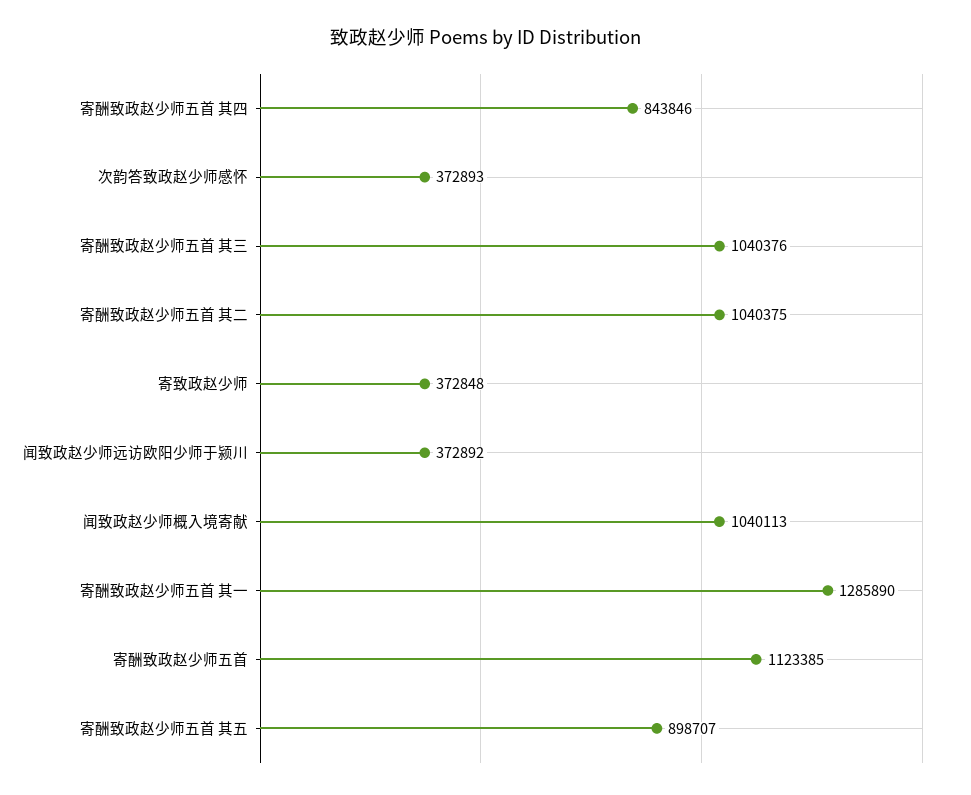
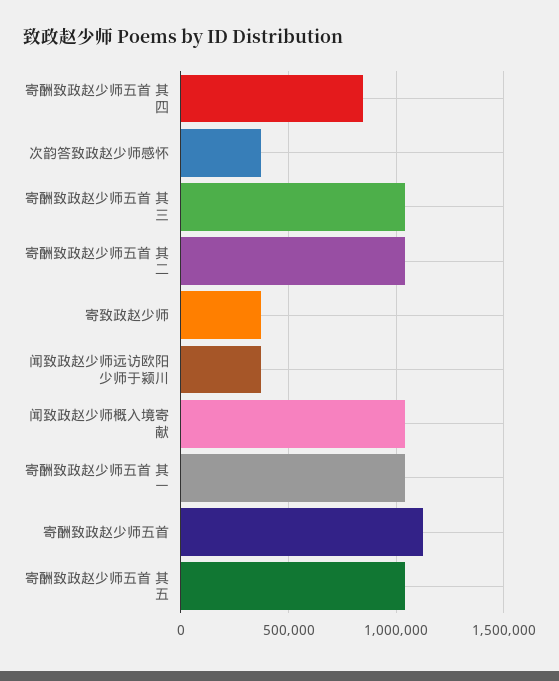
寄酬致政赵少师五首 其一: 1285890 -> 1050000
寄酬致政赵少师五首 其五: 898707 -> 1050000

